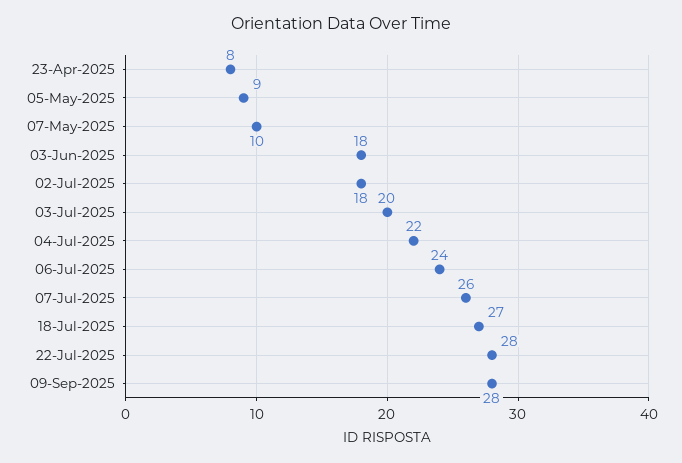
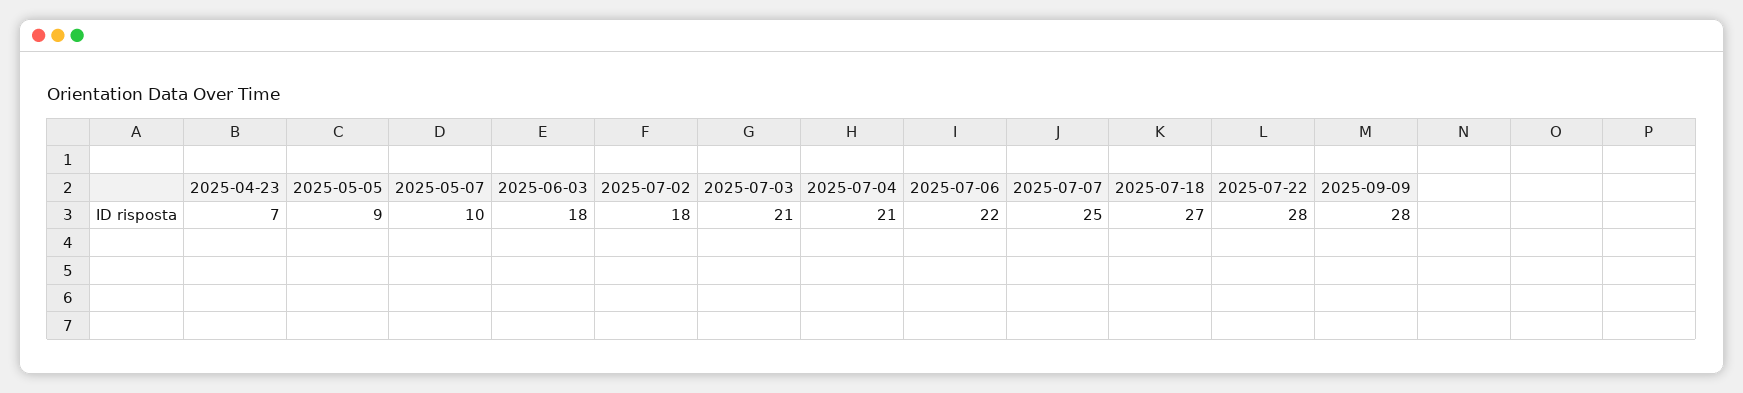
23-Apr-2025: 8 -> 7
03-Jul-2025: 20 -> 21
04-Jul-2025: 22 -> 21
06-Jul-2025: 24 -> 22
07-Jul-2025: 26 -> 25

